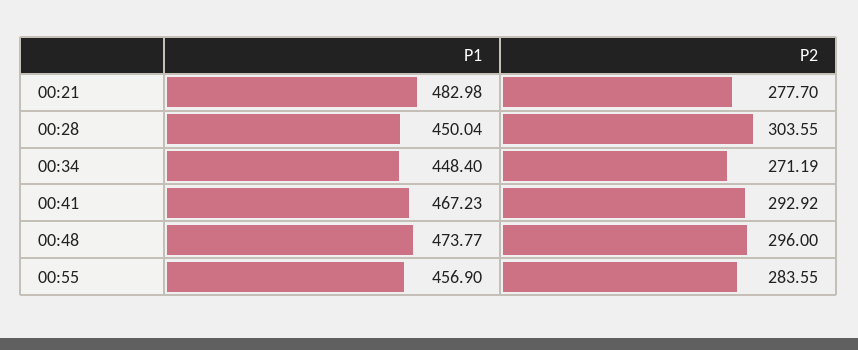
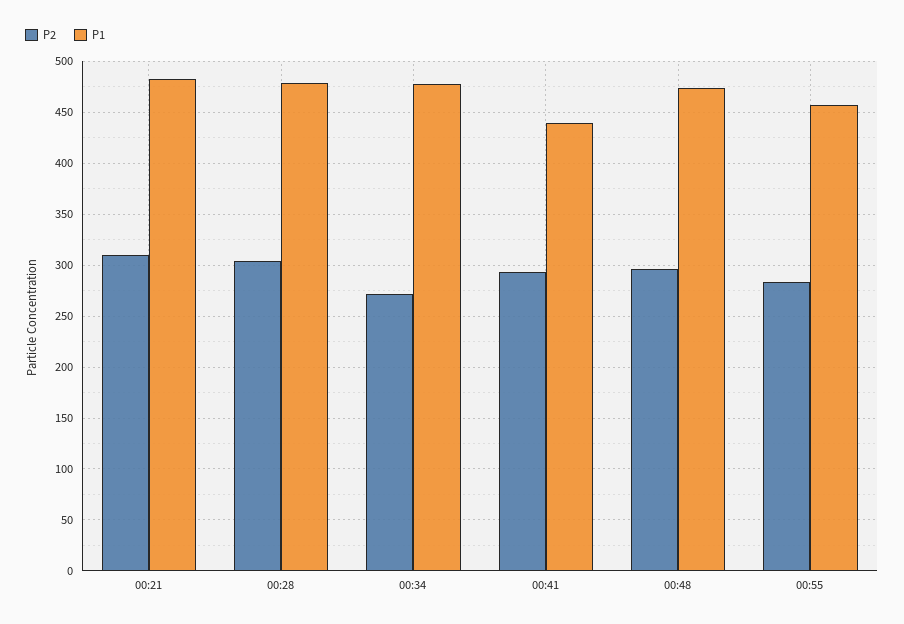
P2, 00:21: 277.7 -> 310
P1, 00:28: 450.04 -> 480
P1, 00:34: 448.4 -> 480
P1, 00:41: 467.23 -> 440

